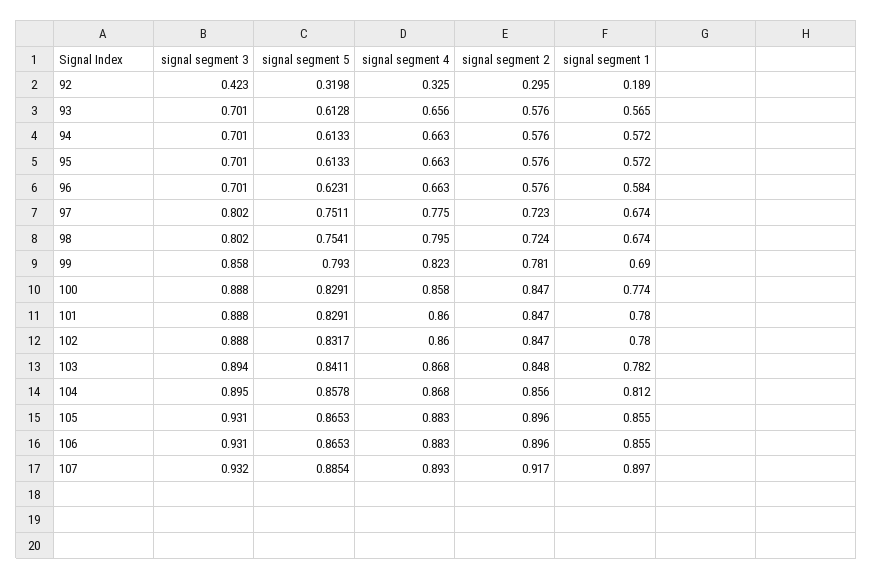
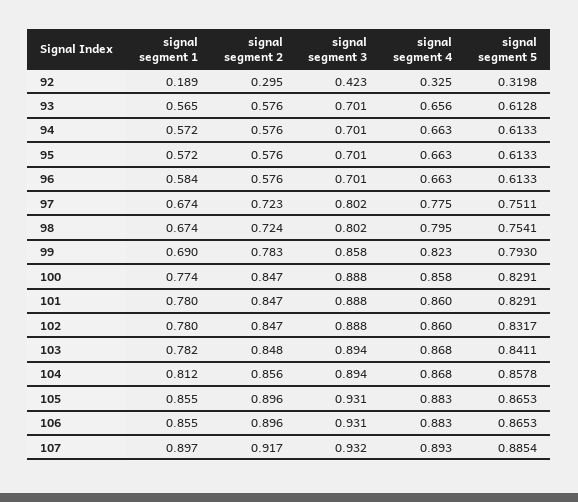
signal segment 5, 96: 0.6231 -> 0.6133
signal segment 2, 99: 0.781 -> 0.783
signal segment 3, 104: 0.895 -> 0.894

